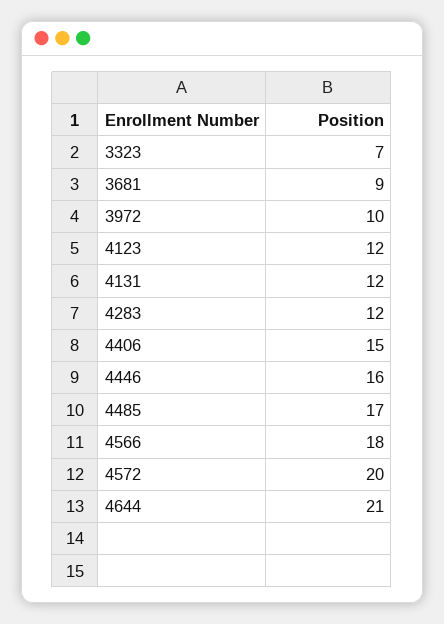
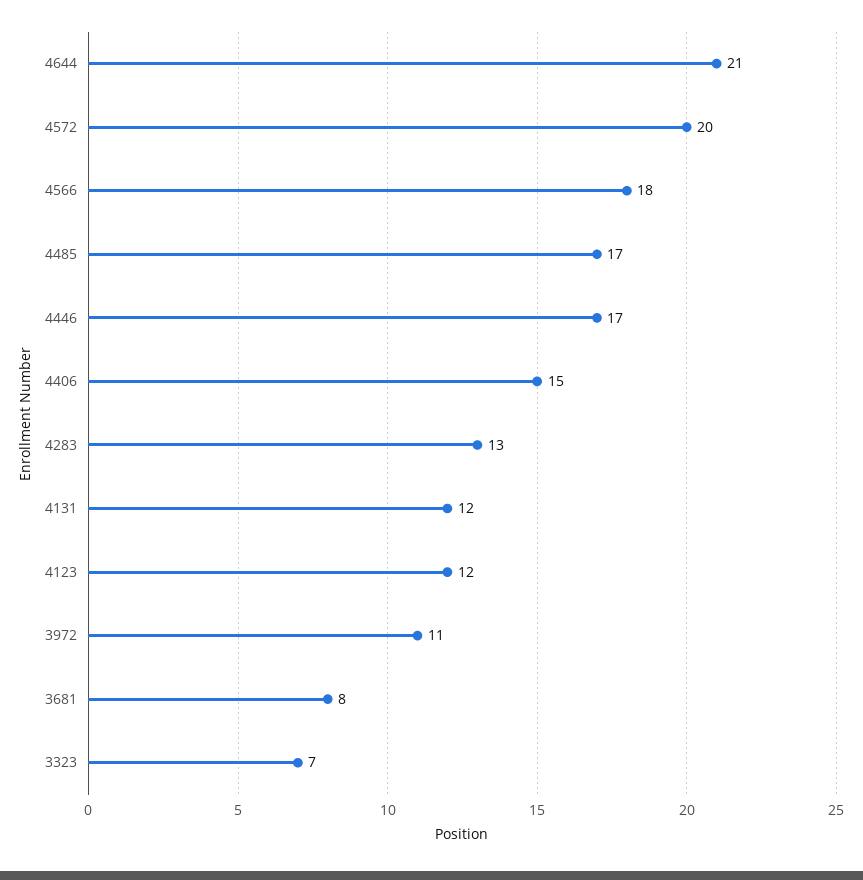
3681: 9 -> 8
3972: 10 -> 11
4283: 12 -> 13
4446: 16 -> 17

